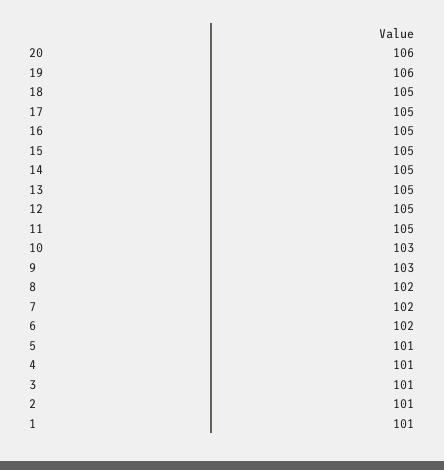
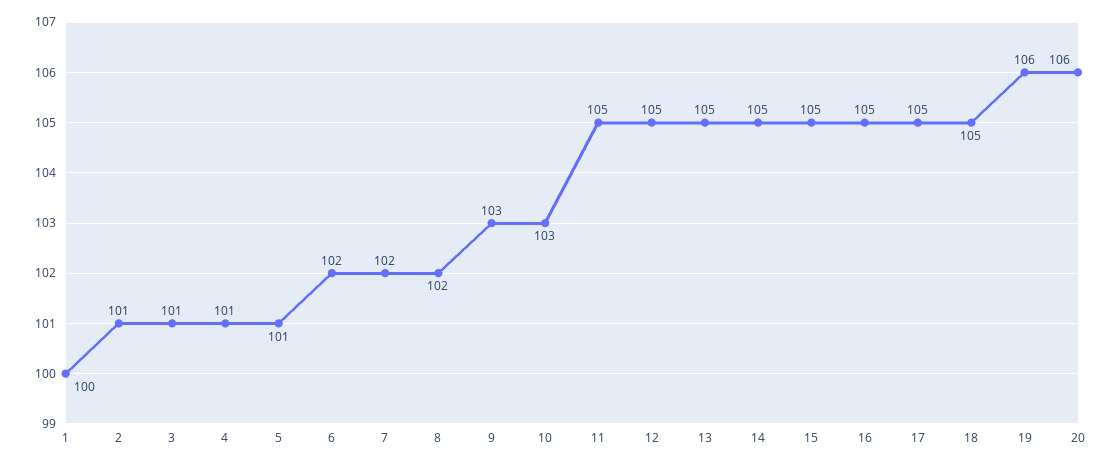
1: 101 -> 100

